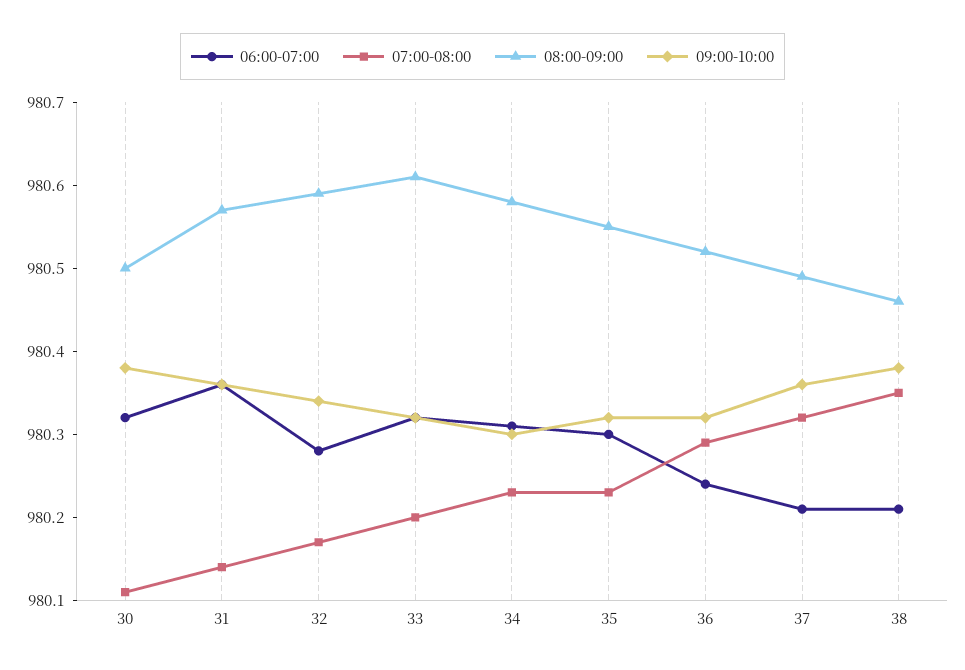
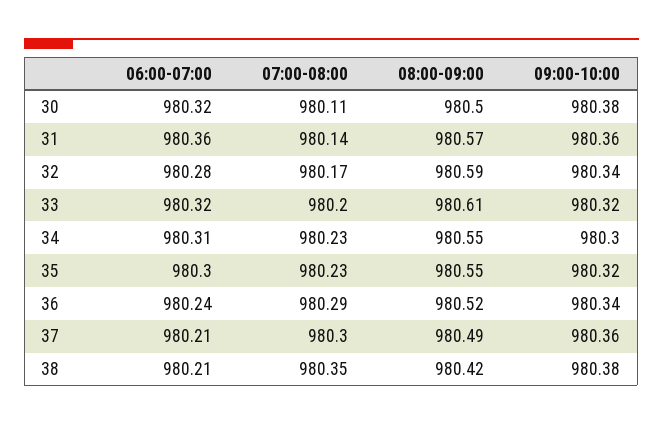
08:00-09:00, 34: 980.58 -> 980.55
09:00-10:00, 36: 980.32 -> 980.34
07:00-08:00, 37: 980.32 -> 980.3
08:00-09:00, 38: 980.46 -> 980.42

